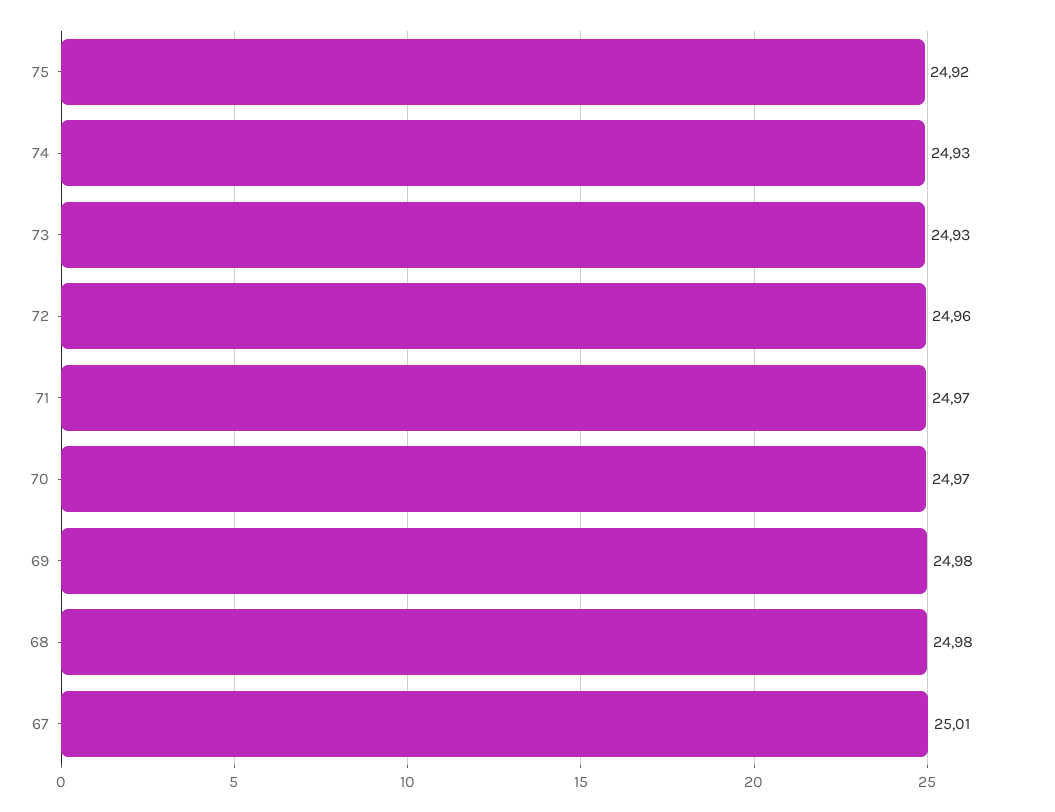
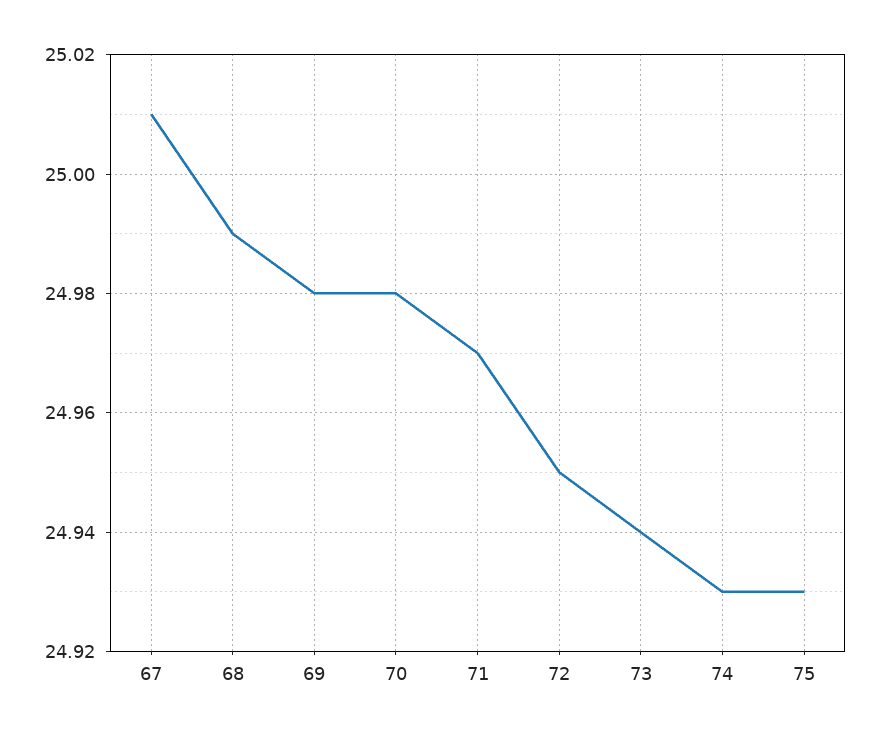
75: 24.92 -> 24.93
73: 24.93 -> 24.94
72: 24.96 -> 24.95
70: 24.97 -> 24.98
68: 24.98 -> 24.99

